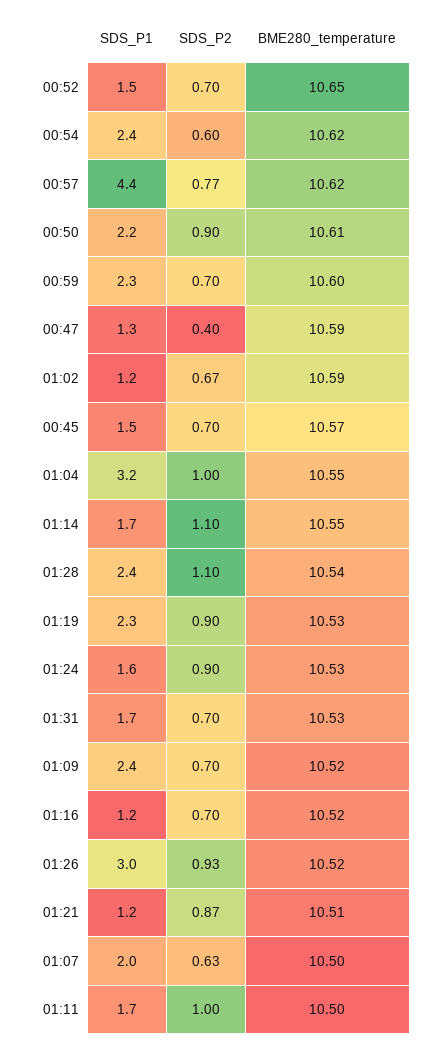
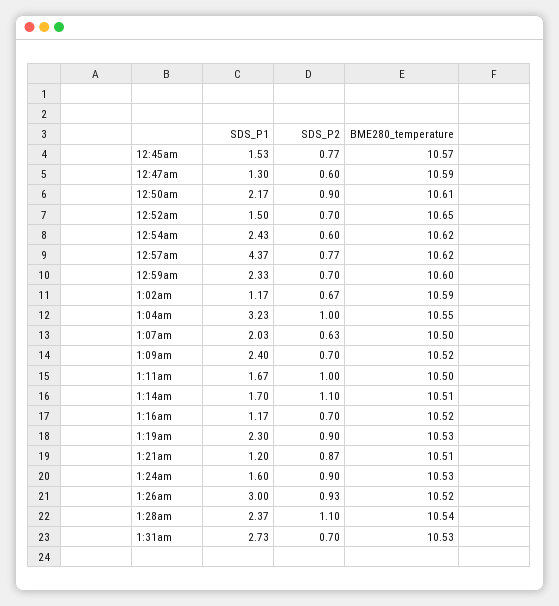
SDS_P2, 00:47: 0.4 -> 0.6
SDS_P2, 00:45: 0.7 -> 0.77
BME280_temperature, 01:14: 10.55 -> 10.51
SDS_P1, 01:31: 1.7 -> 2.73

